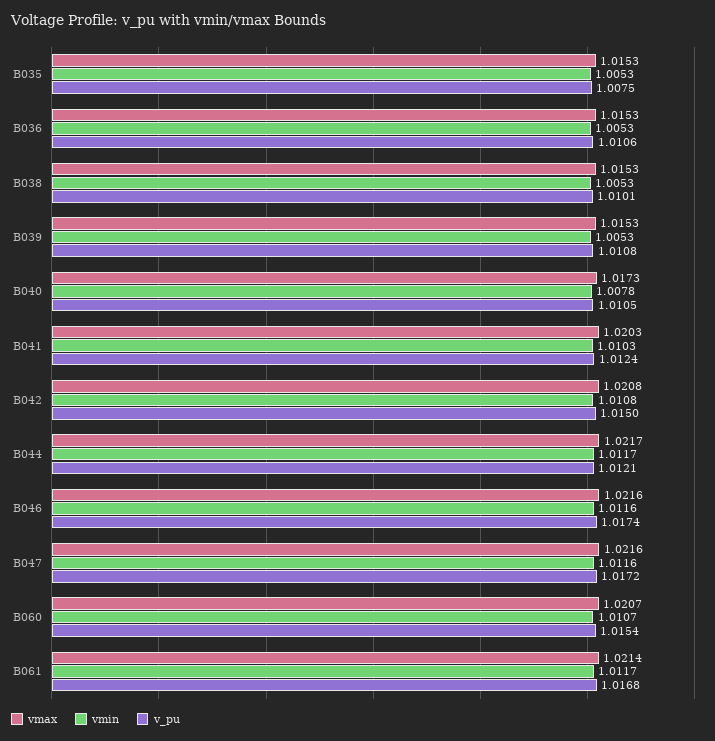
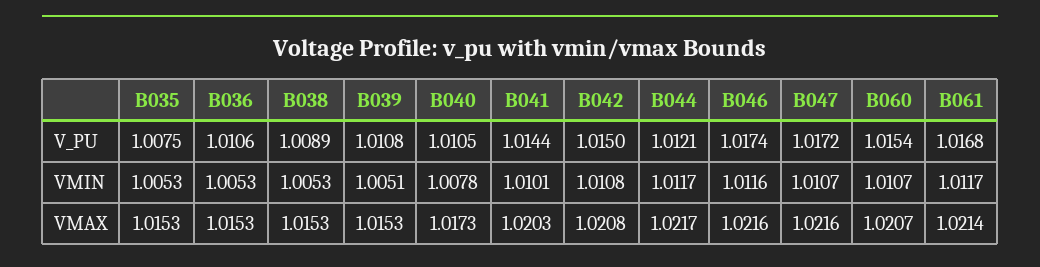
v_pu, B038: 1.0101 -> 1.0089
vmin, B039: 1.0053 -> 1.0051
vmin, B041: 1.0103 -> 1.0101
v_pu, B041: 1.0124 -> 1.0144
vmin, B047: 1.0116 -> 1.0107

